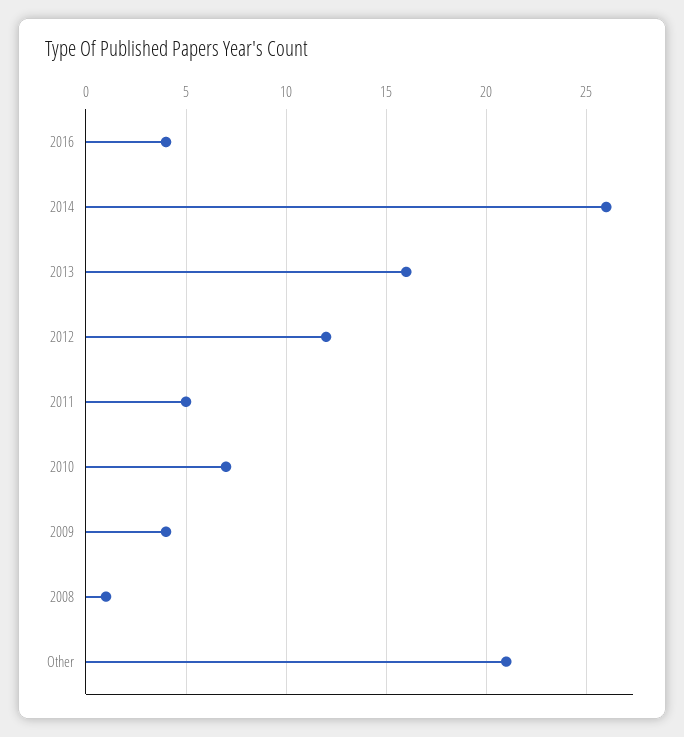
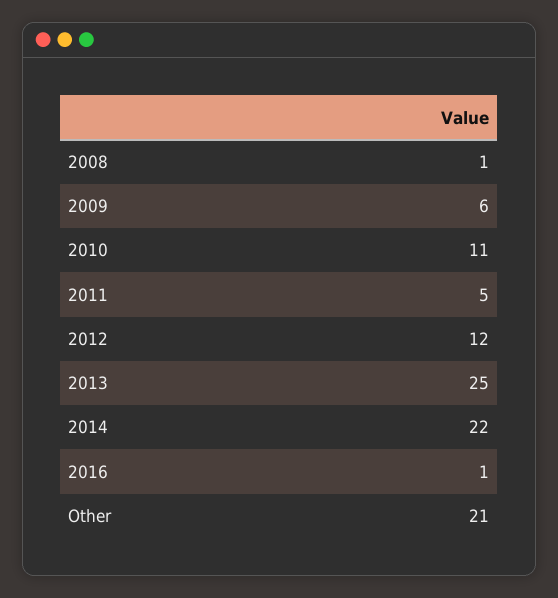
2016: 4 -> 1
2014: 26 -> 22
2013: 16 -> 25
2010: 7 -> 11
2009: 4 -> 6

